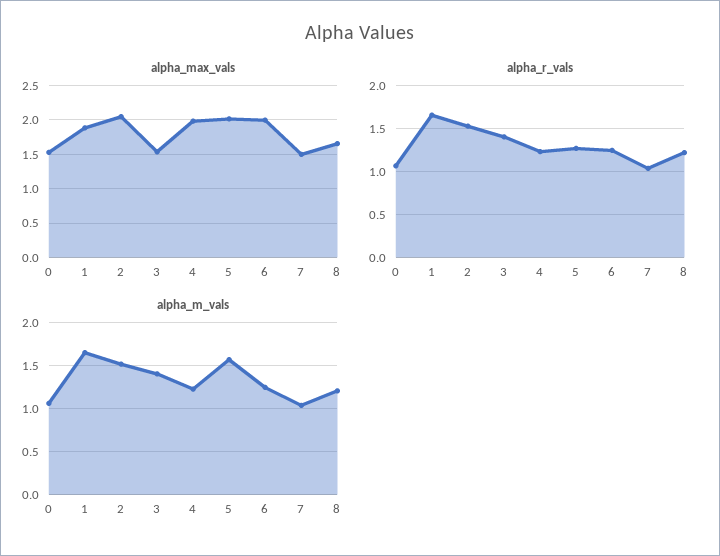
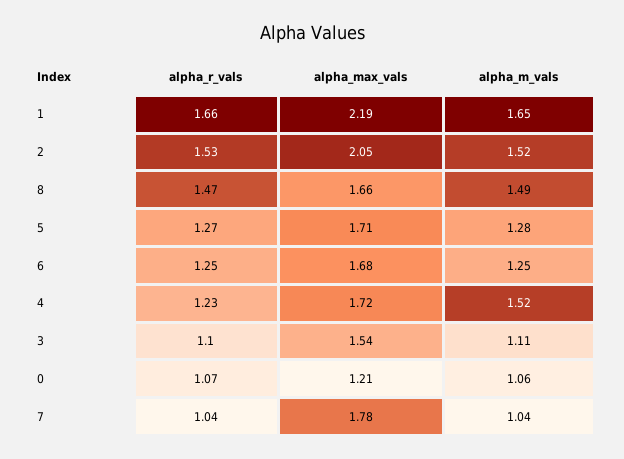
alpha_max_vals, 0: 1.5 -> 1.21
alpha_max_vals, 1: 1.9 -> 2.19
alpha_max_vals, 4: 2 -> 1.72
alpha_max_vals, 5: 2 -> 1.71
alpha_max_vals, 6: 2 -> 1.68
alpha_max_vals, 7: 1.5 -> 1.78
alpha_r_vals, 3: 1.4 -> 1.1
alpha_r_vals, 8: 1.2 -> 1.47
alpha_m_vals, 3: 1.4 -> 1.11
alpha_m_vals, 4: 1.2 -> 1.52
alpha_m_vals, 5: 1.6 -> 1.28
alpha_m_vals, 8: 1.2 -> 1.49

